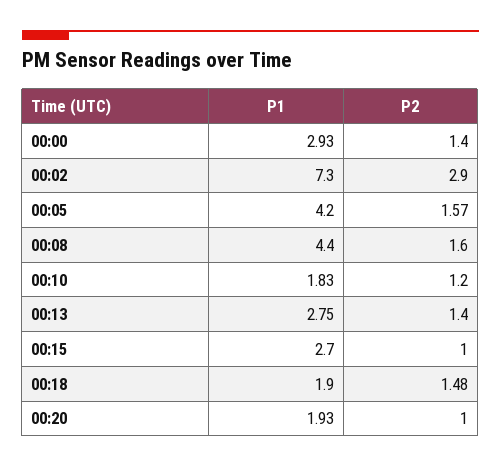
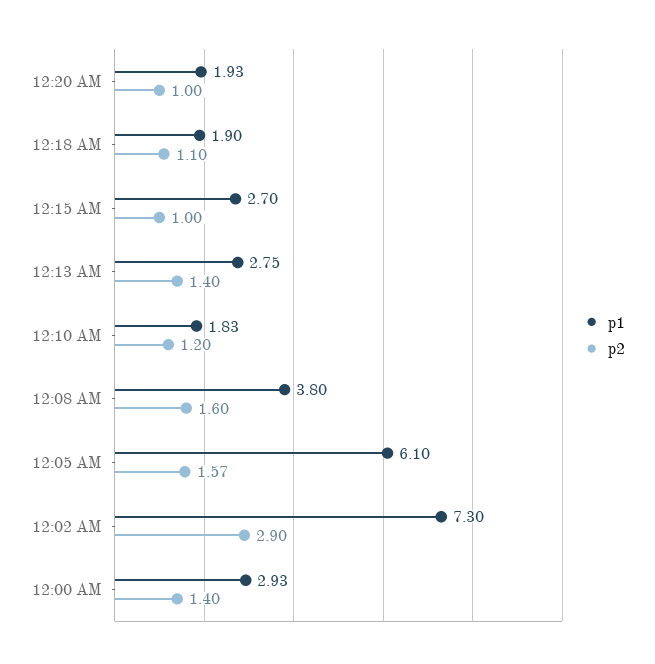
P1, 00:05: 4.2 -> 6.1
P1, 00:08: 4.4 -> 3.8
P2, 00:18: 1.48 -> 1.1

